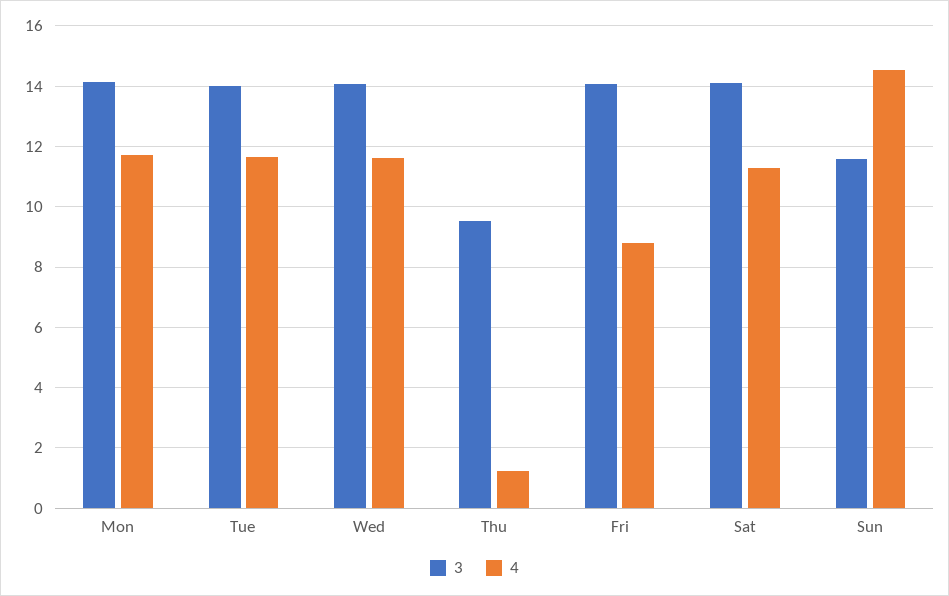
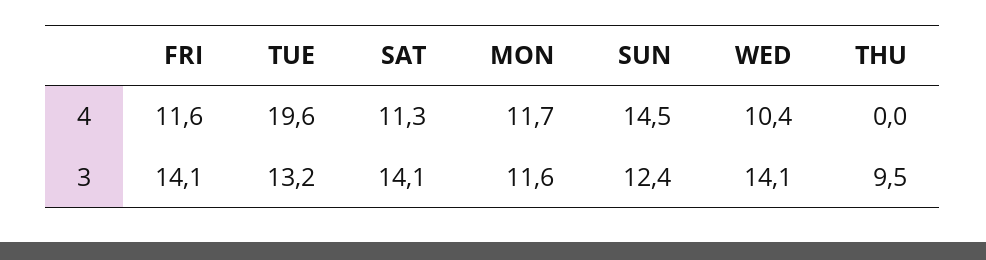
3, Mon: 14.2 -> 11.6
3, Tue: 14 -> 13.2
4, Tue: 11.6 -> 19.6
4, Wed: 11.6 -> 10.4
4, Thu: 1.2 -> 0
4, Fri: 8.8 -> 11.6
3, Sun: 11.6 -> 12.4

